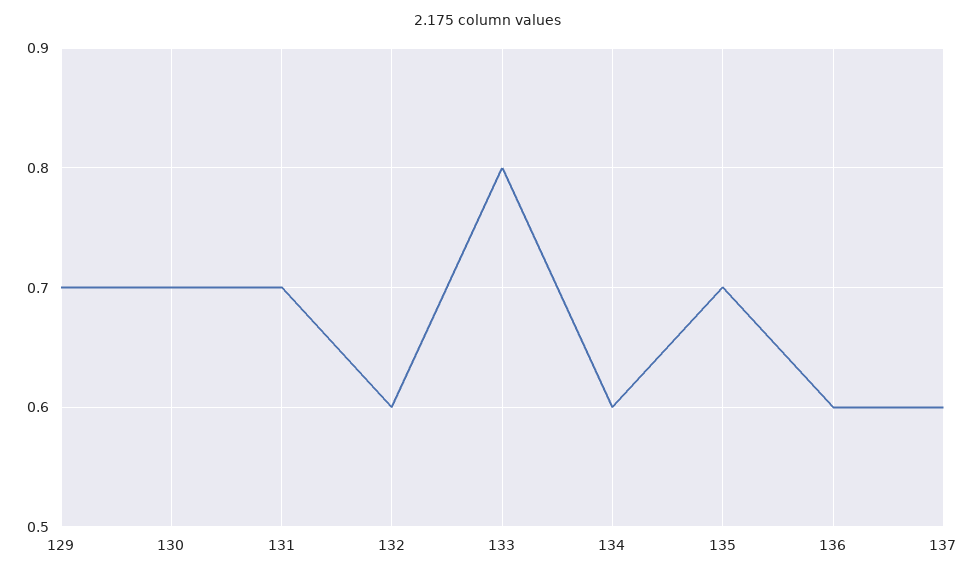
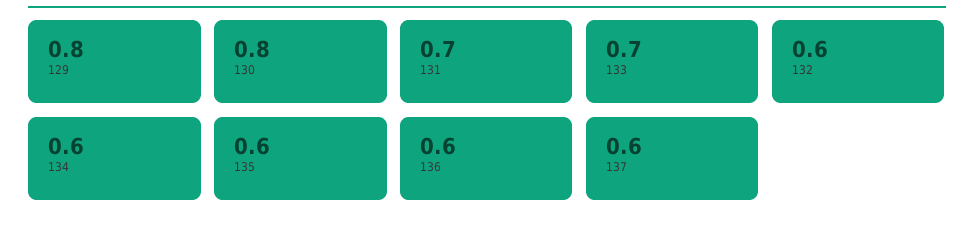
129: 0.7 -> 0.8
130: 0.7 -> 0.8
133: 0.8 -> 0.7
135: 0.7 -> 0.6

